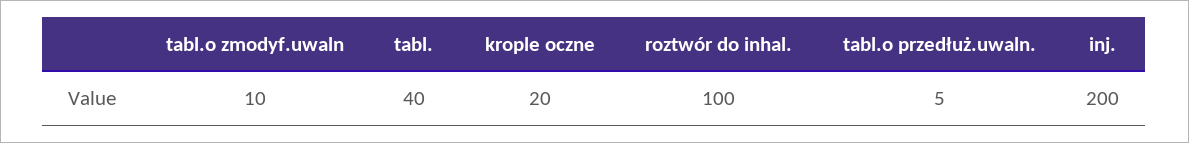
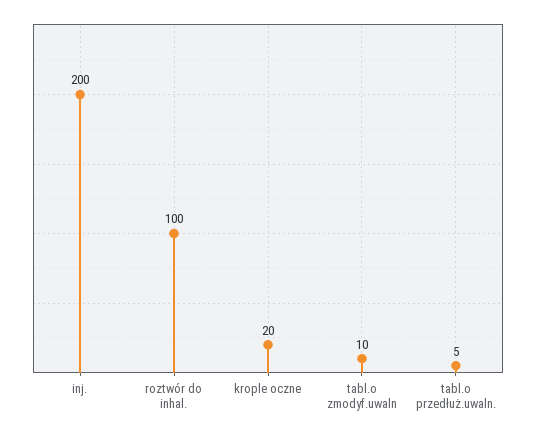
tabl.: 40 -> none

